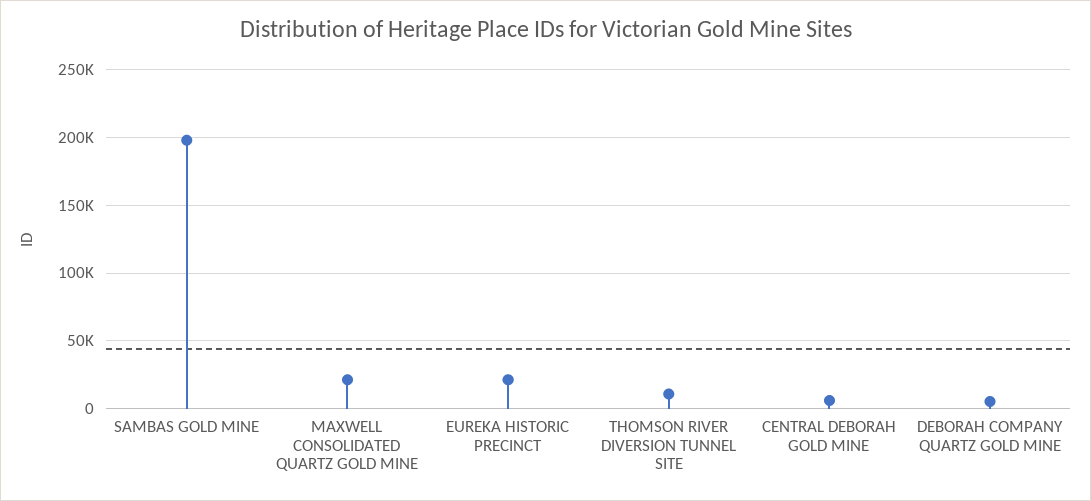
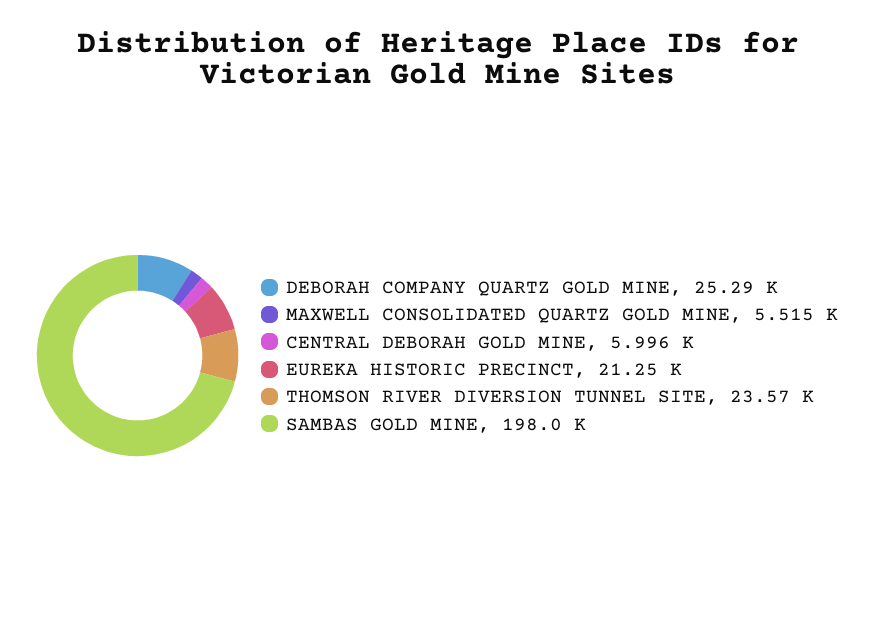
MAXWELL CONSOLIDATED QUARTZ GOLD MINE: 20000 -> 5515
THOMSON RIVER DIVERSION TUNNEL SITE: 10000 -> 23570
DEBORAH COMPANY QUARTZ GOLD MINE: 5000 -> 25290

